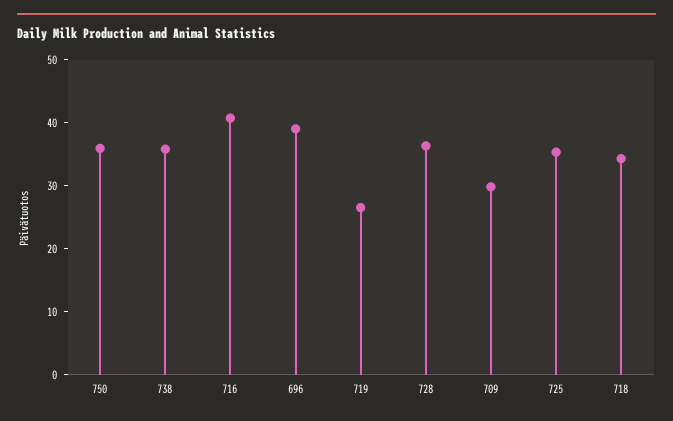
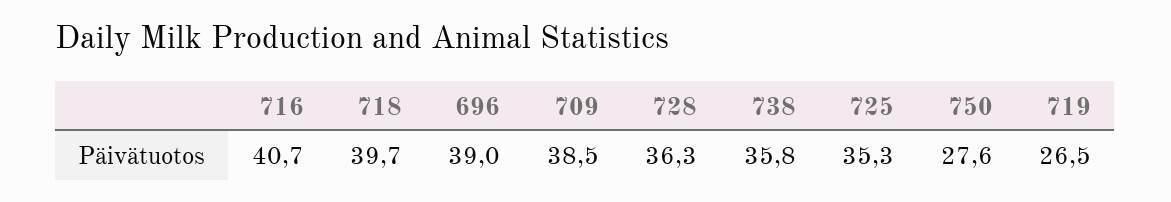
750: 36 -> 27.6
709: 30 -> 38.5
718: 34 -> 39.7

